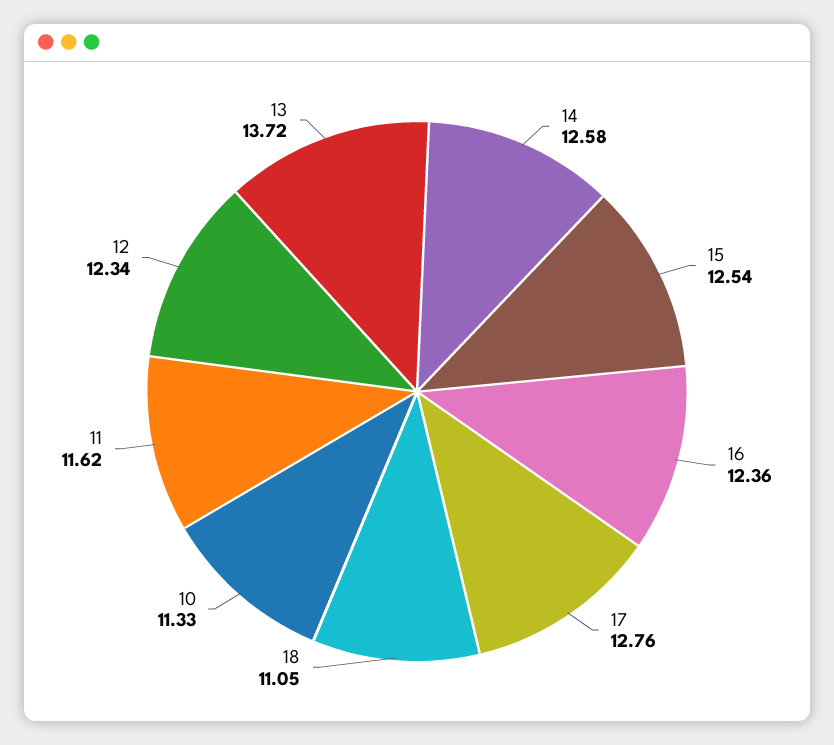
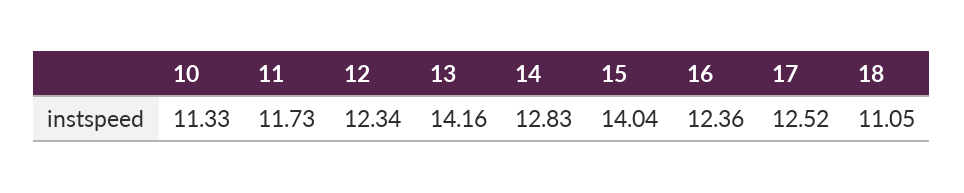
14: 12.58 -> 12.83
15: 12.54 -> 14.04
17: 12.76 -> 12.52
11: 11.62 -> 11.73
13: 13.72 -> 14.16

